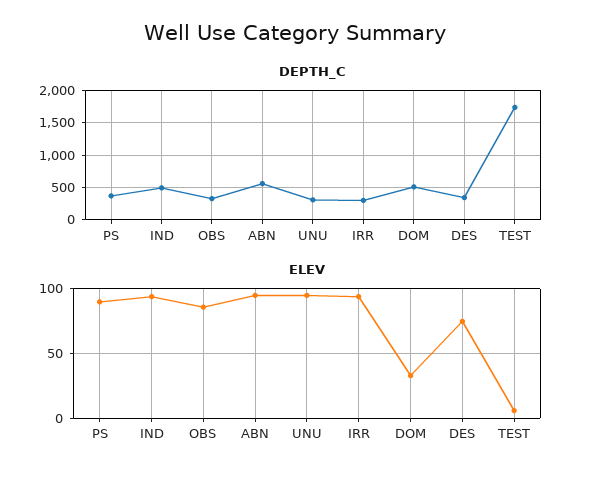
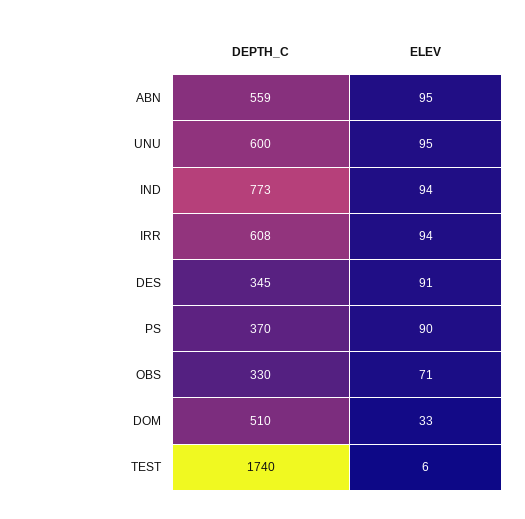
DEPTH_C, IND: 500 -> 773
DEPTH_C, UNU: 300 -> 600
DEPTH_C, IRR: 300 -> 608
ELEV, OBS: 85 -> 71
ELEV, DES: 75 -> 91

